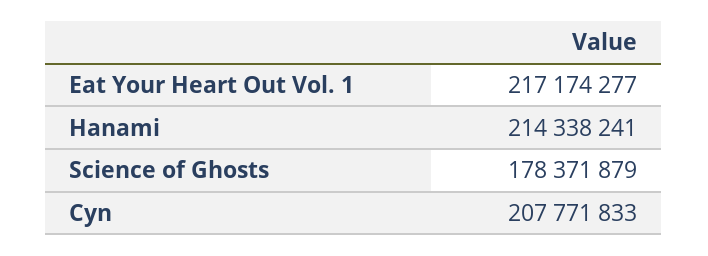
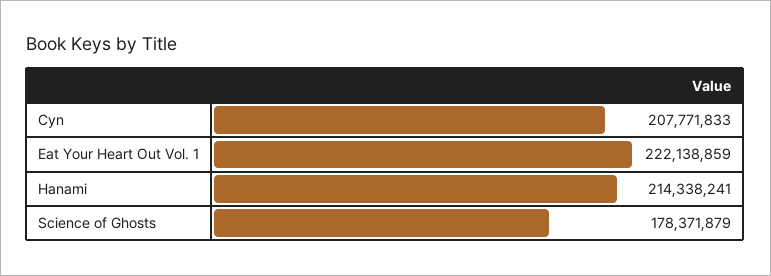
Eat Your Heart Out Vol. 1: 217174277 -> 222138859

